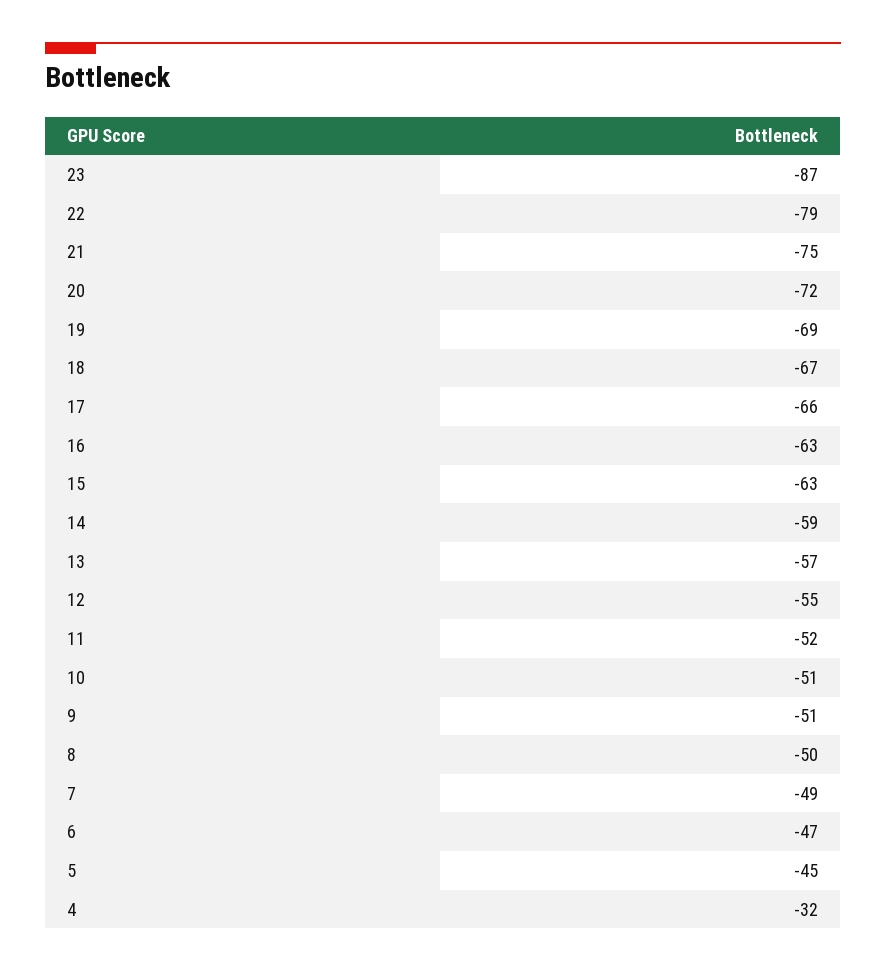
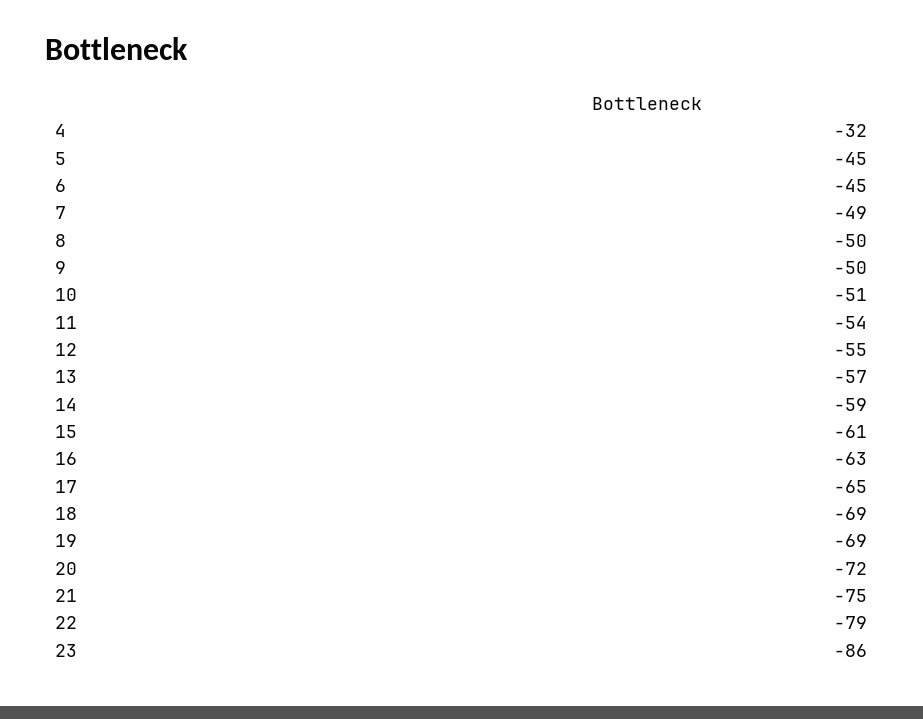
23: -87 -> -86
18: -67 -> -69
17: -66 -> -65
15: -63 -> -61
11: -52 -> -54
9: -51 -> -50
6: -47 -> -45

